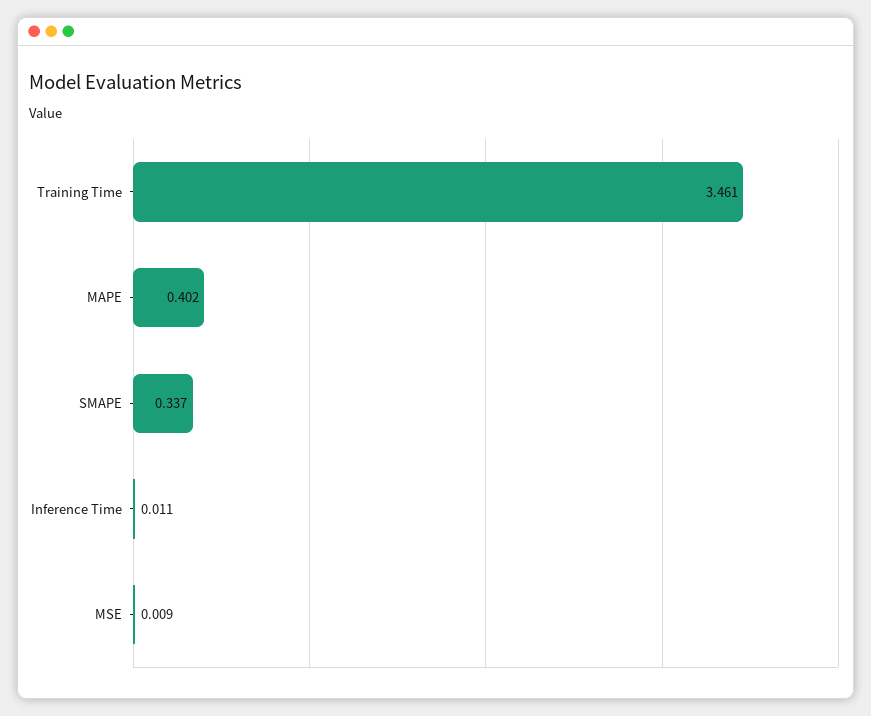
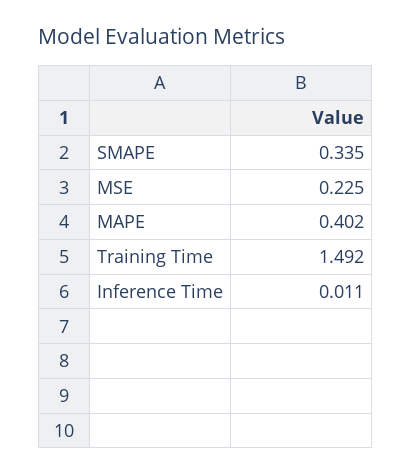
Training Time: 3.461 -> 1.492
SMAPE: 0.337 -> 0.335
MSE: 0.009 -> 0.225

